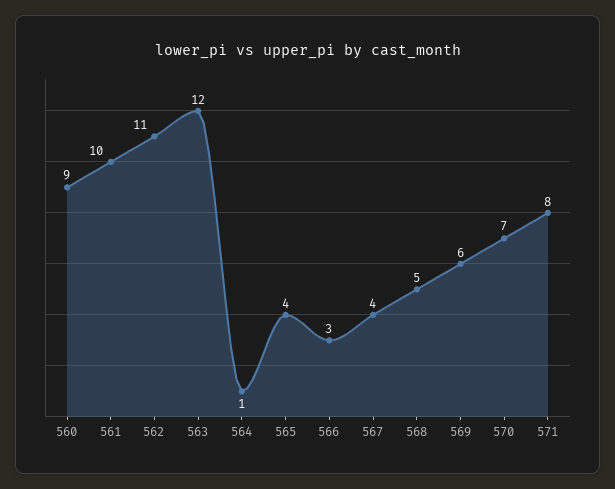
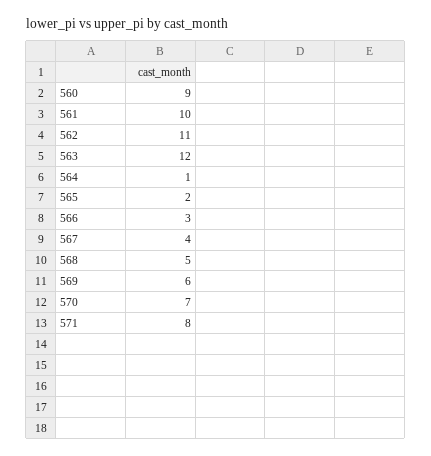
565: 4 -> 2

